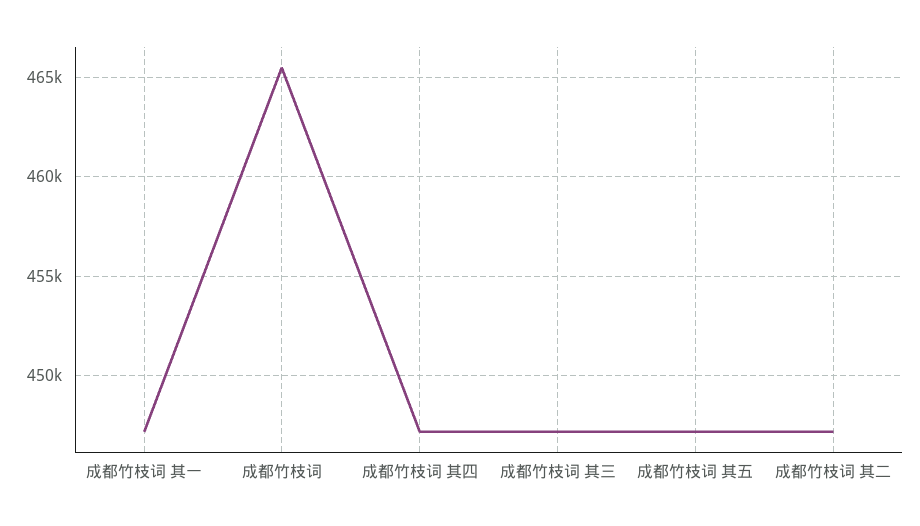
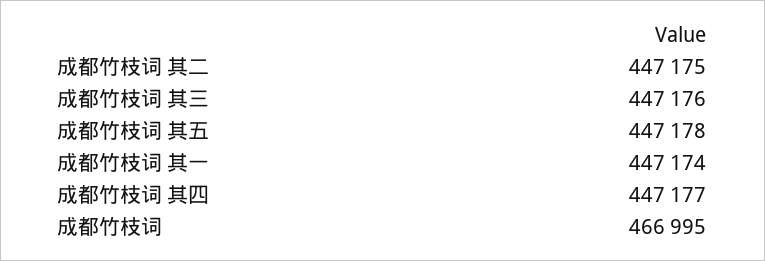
成都竹枝词: 465500 -> 466995

